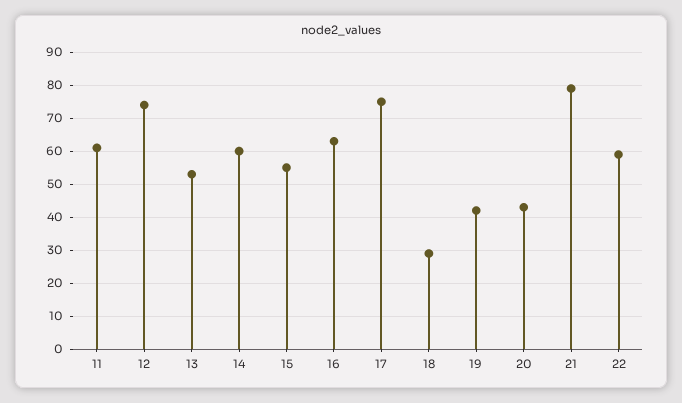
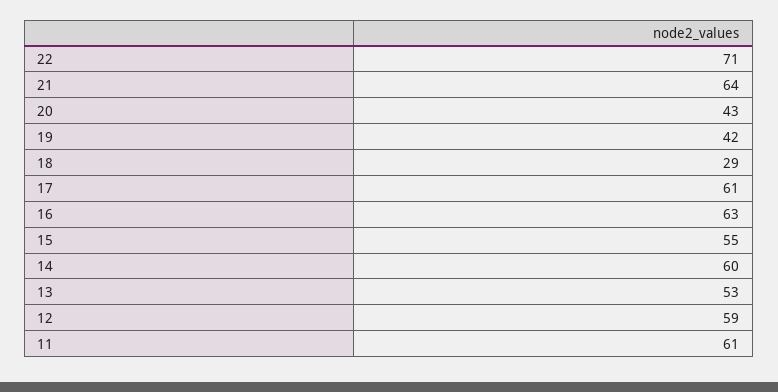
12: 75 -> 59
17: 75 -> 61
21: 80 -> 64
22: 60 -> 71

